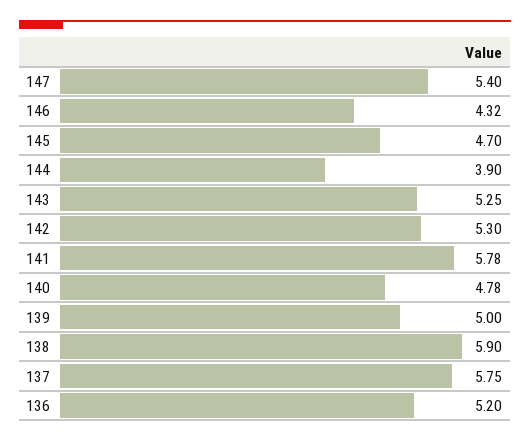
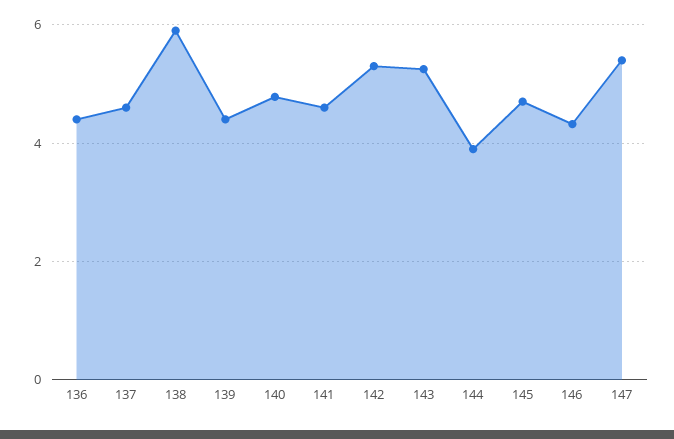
141: 5.78 -> 4.6
139: 5 -> 4.4
137: 5.75 -> 4.6
136: 5.2 -> 4.4

